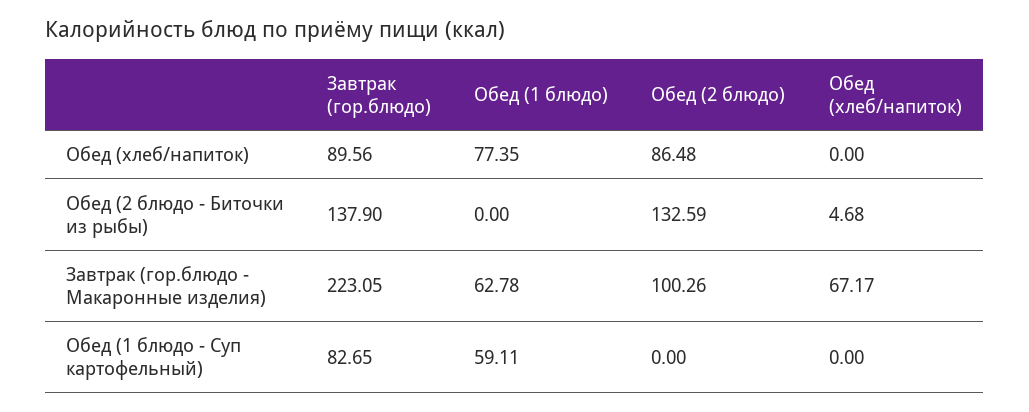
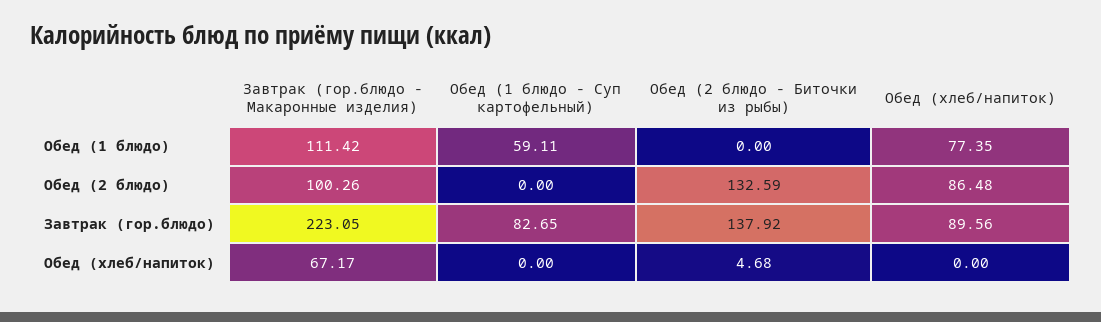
Завтрак (гор.блюдо), Обед (2 блюдо - Биточки из рыбы): 137.9 -> 137.92
Обед (1 блюдо), Завтрак (гор.блюдо - Макаронные изделия): 62.78 -> 111.42

